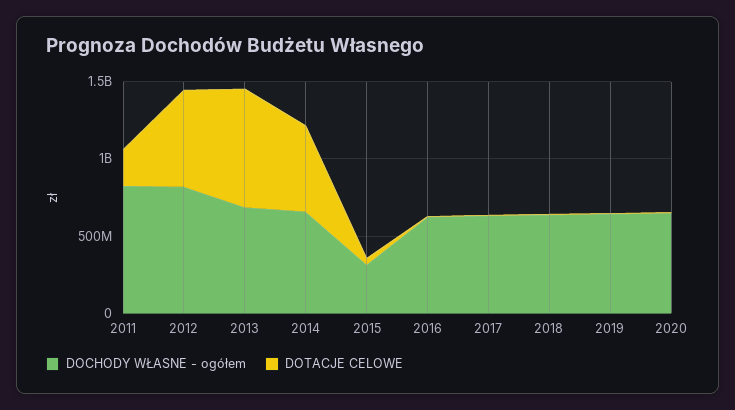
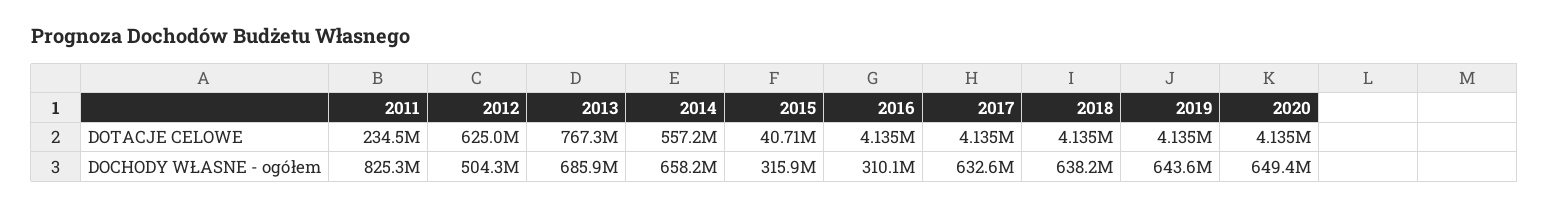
DOCHODY WŁASNE - ogółem, 2012: 800000000 -> 504300000
DOCHODY WŁASNE - ogółem, 2016: 600000000 -> 310100000

